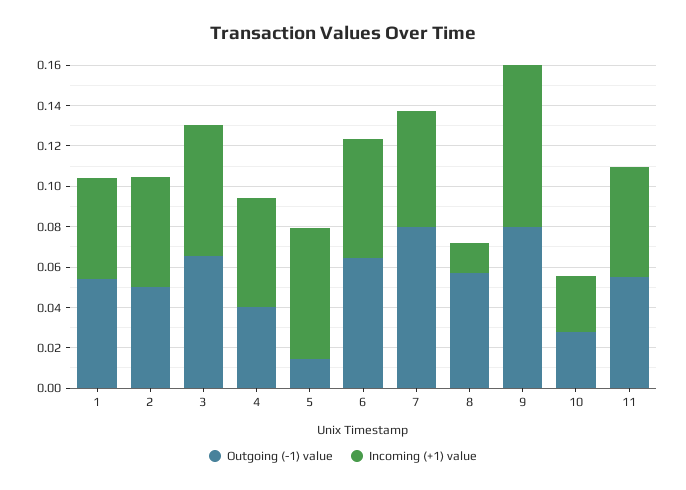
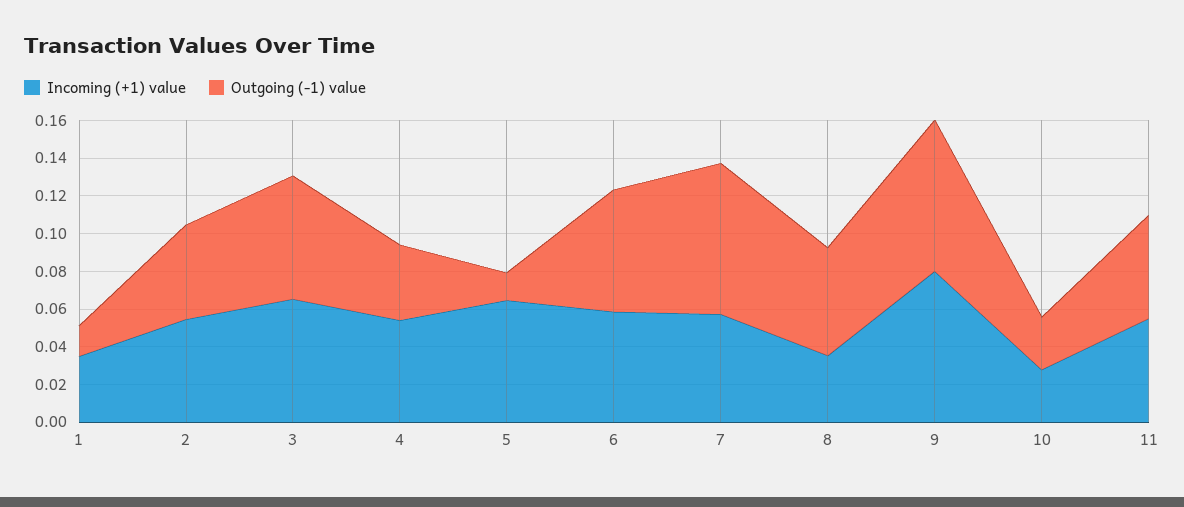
Outgoing (-1) value, 1: 0.055 -> 0.015
Incoming (+1) value, 1: 0.05 -> 0.035
Incoming (+1) value, 8: 0.015 -> 0.035

